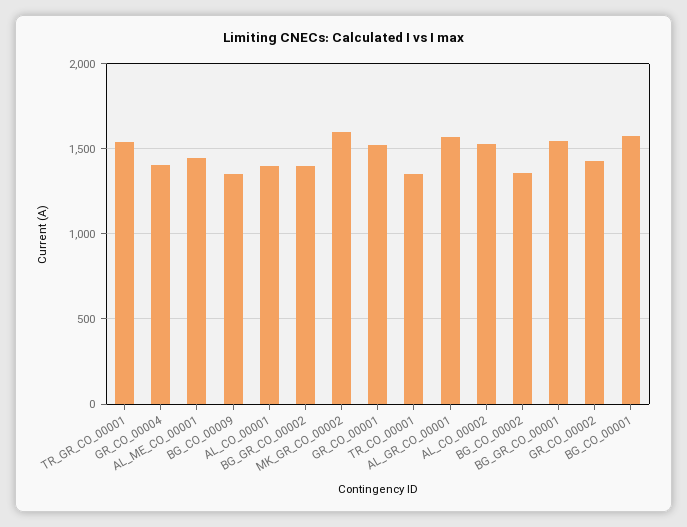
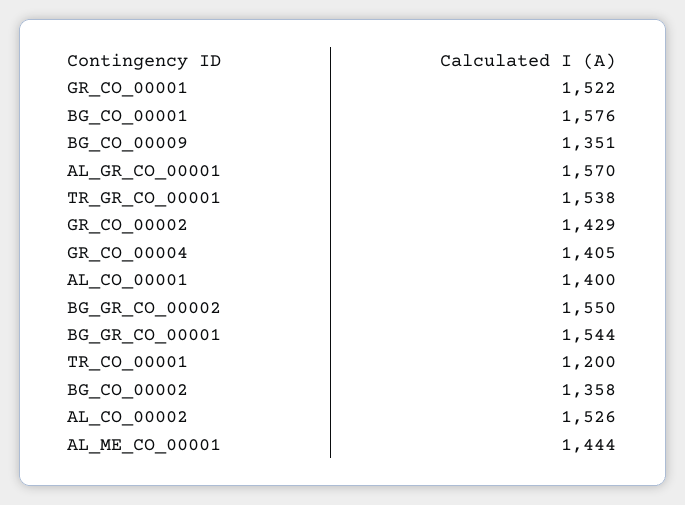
BG_GR_CO_00002: 1400 -> 1550
MK_GR_CO_00002: 1600 -> none
TR_CO_00001: 1350 -> 1200

